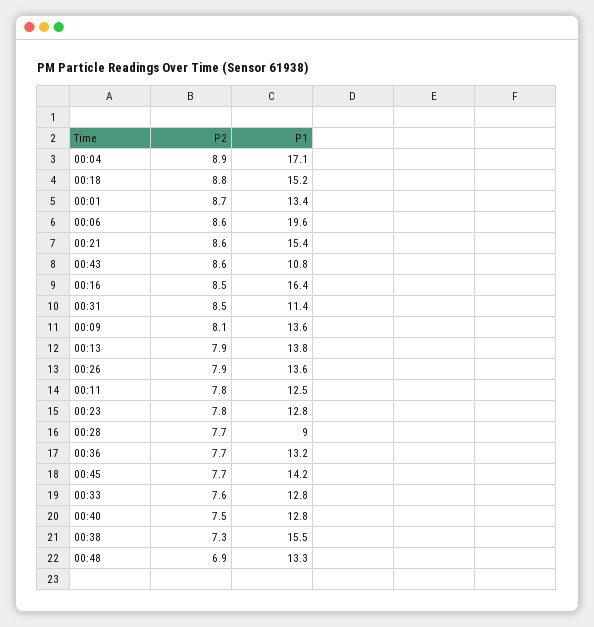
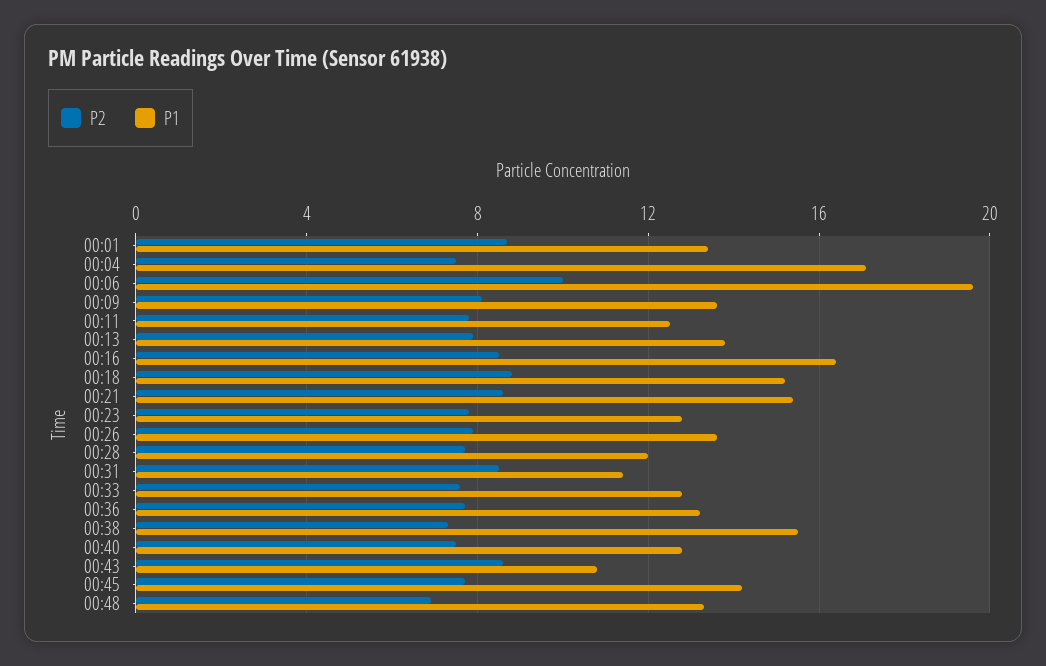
P2, 00:04: 8.9 -> 7.5
P2, 00:06: 8.6 -> 10
P1, 00:28: 9 -> 12

